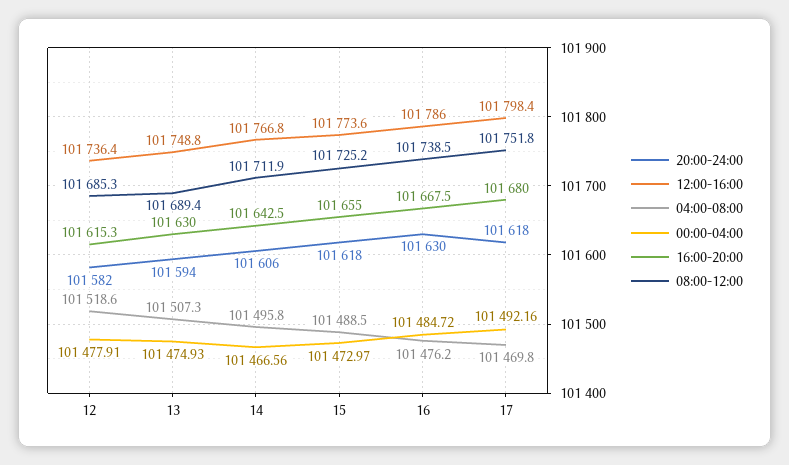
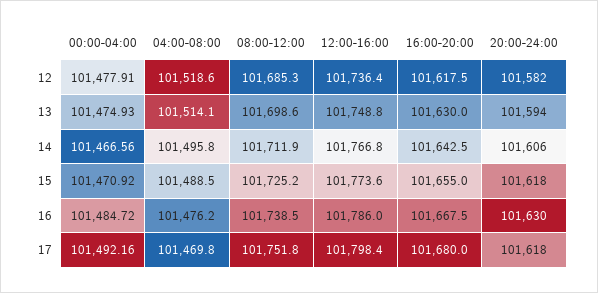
16:00-20:00, 12: 101615.3 -> 101617.5
04:00-08:00, 13: 101507.3 -> 101514.1
08:00-12:00, 13: 101689.4 -> 101698.6
00:00-04:00, 15: 101472.97 -> 101470.92

